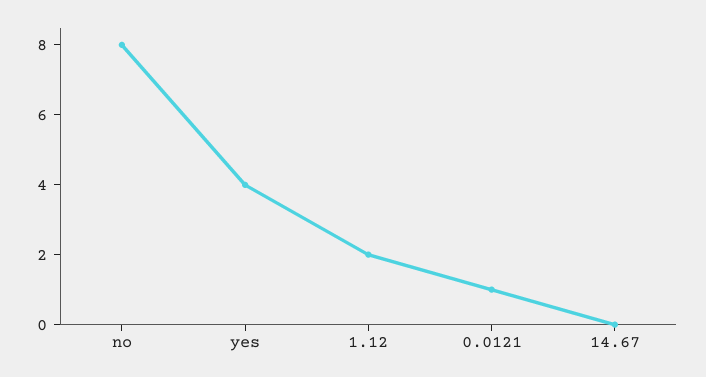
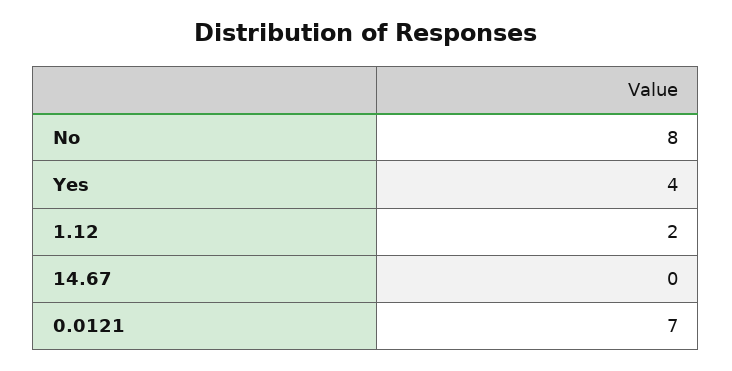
0.0121: 1 -> 7

